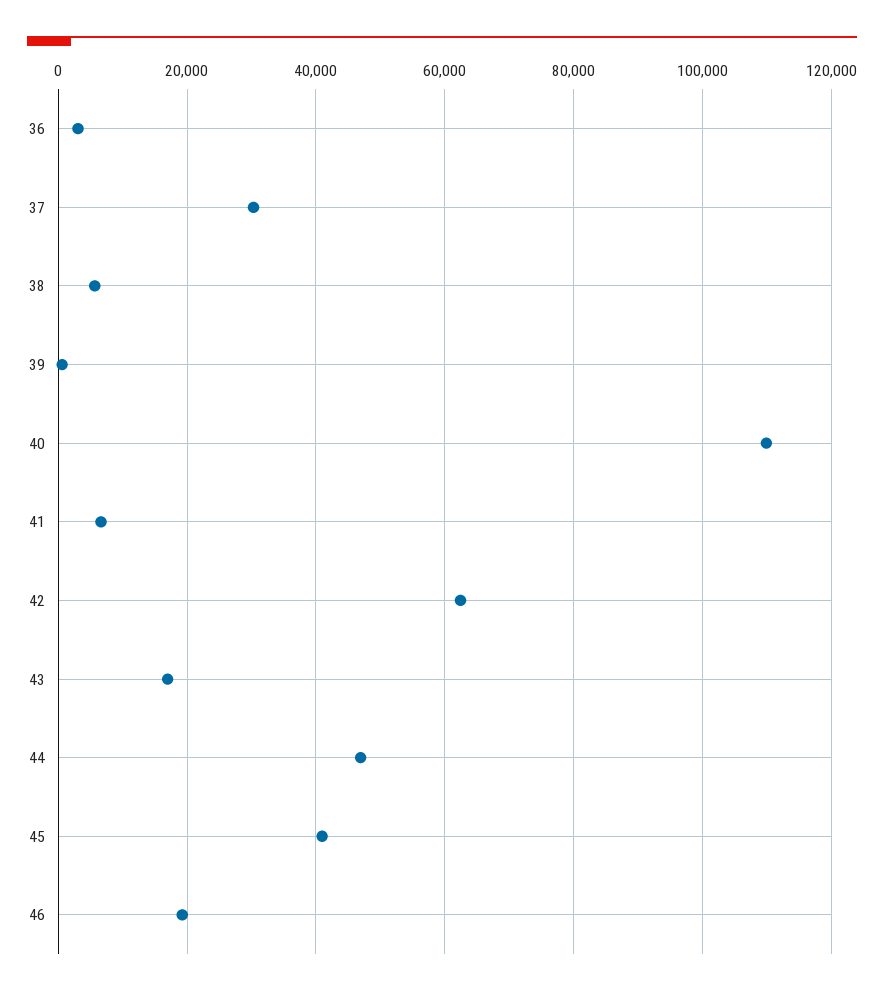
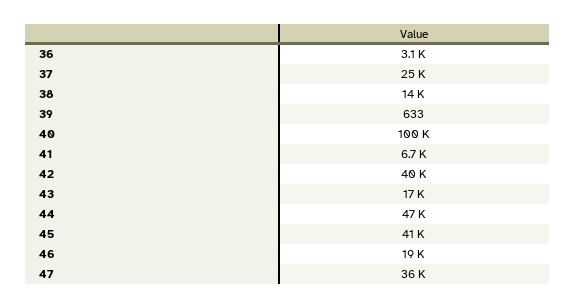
37: 30000 -> 25000
38: 6000 -> 14000
40: 110000 -> 100000
42: 62000 -> 40000
47: none -> 36000

